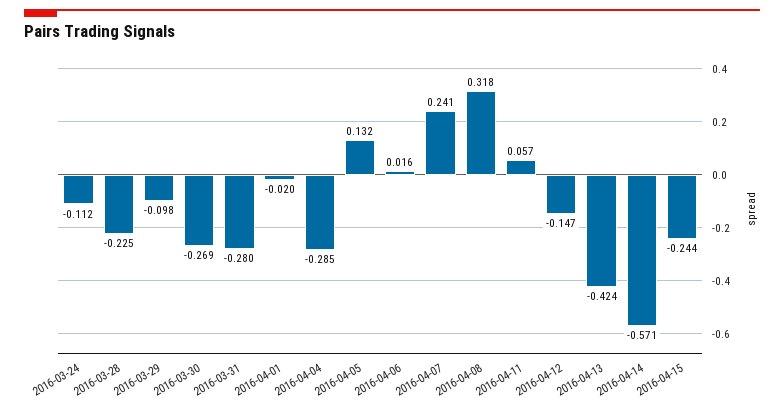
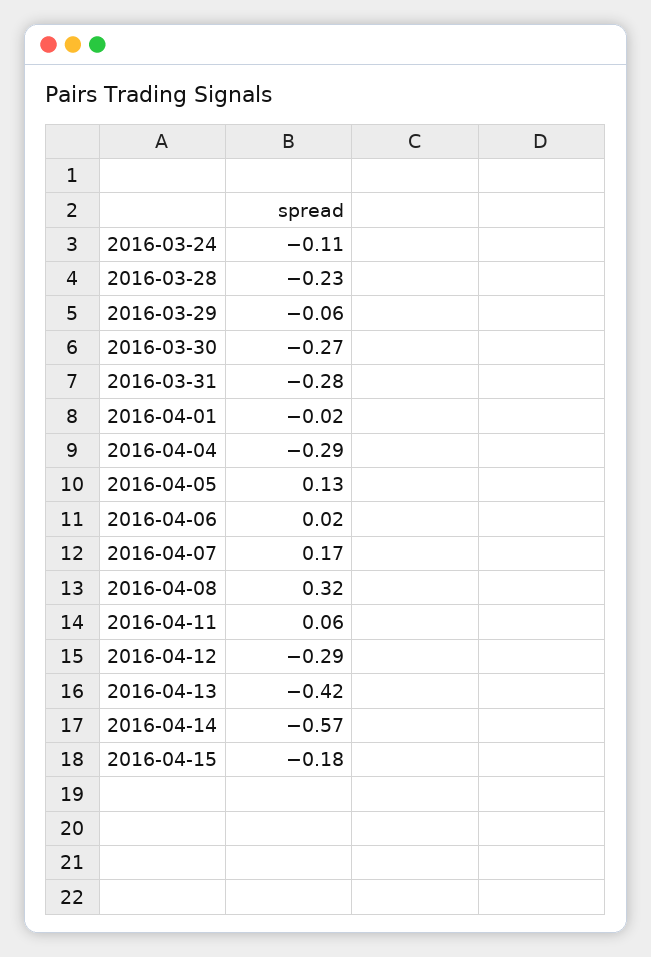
2016-03-29: -0.098 -> -0.06
2016-04-07: 0.241 -> 0.17
2016-04-12: -0.147 -> -0.29
2016-04-15: -0.244 -> -0.18

